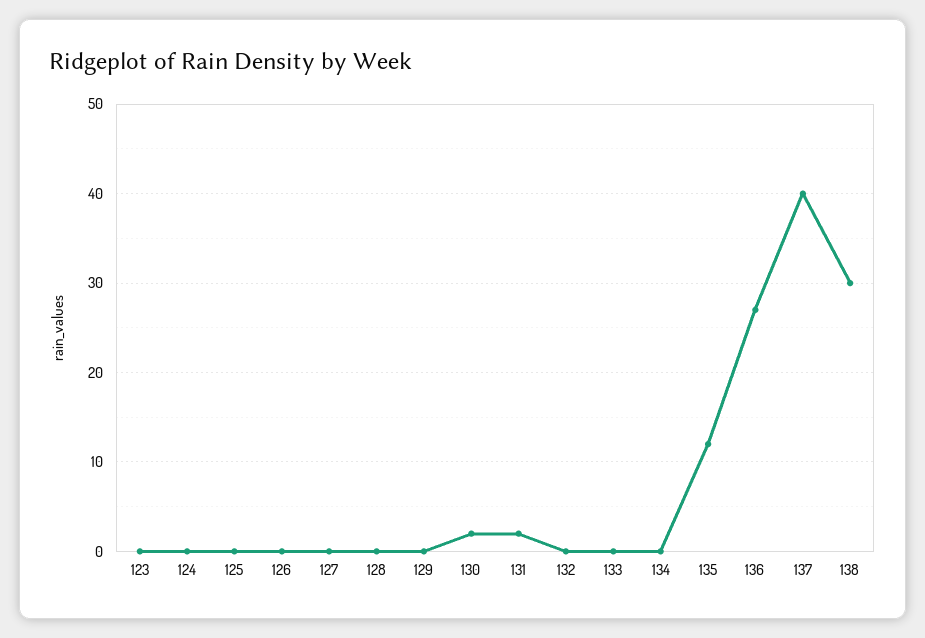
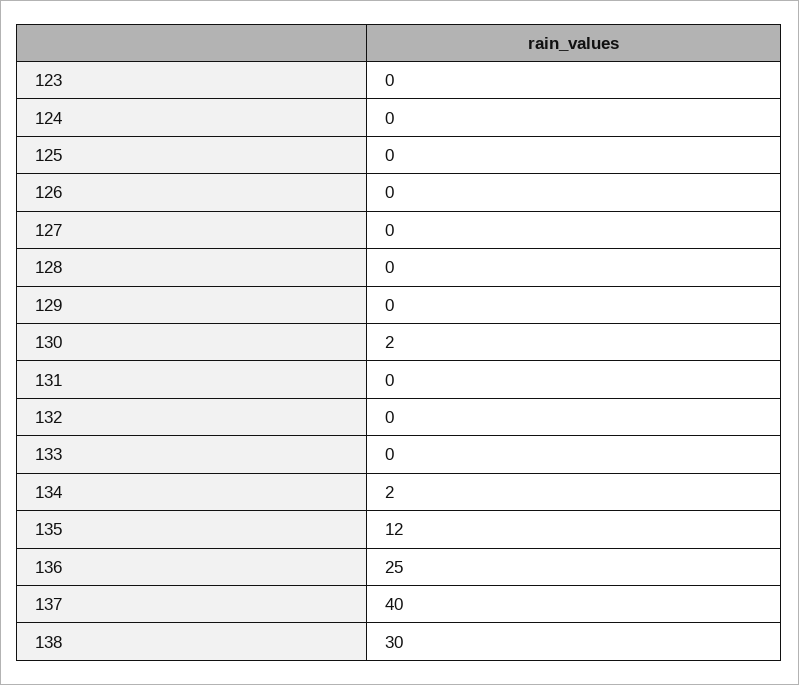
131: 2 -> 0
134: 0 -> 2
136: 27 -> 25

